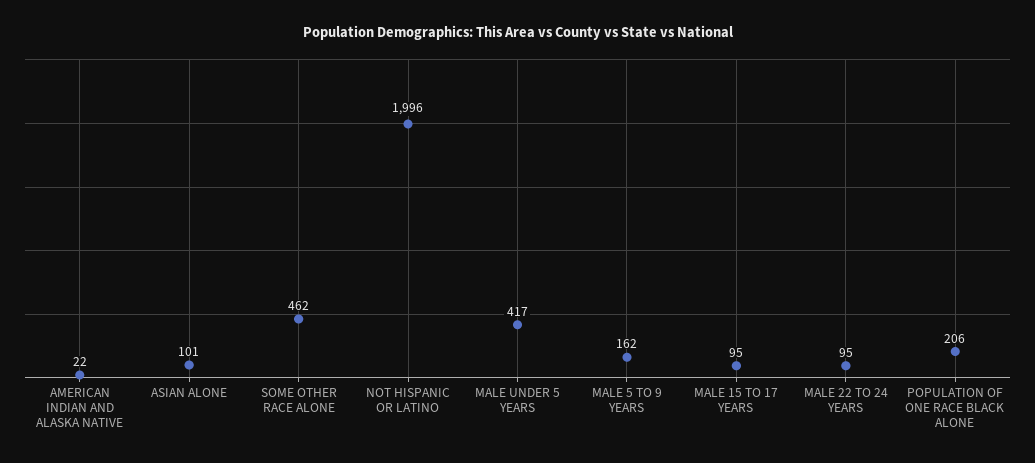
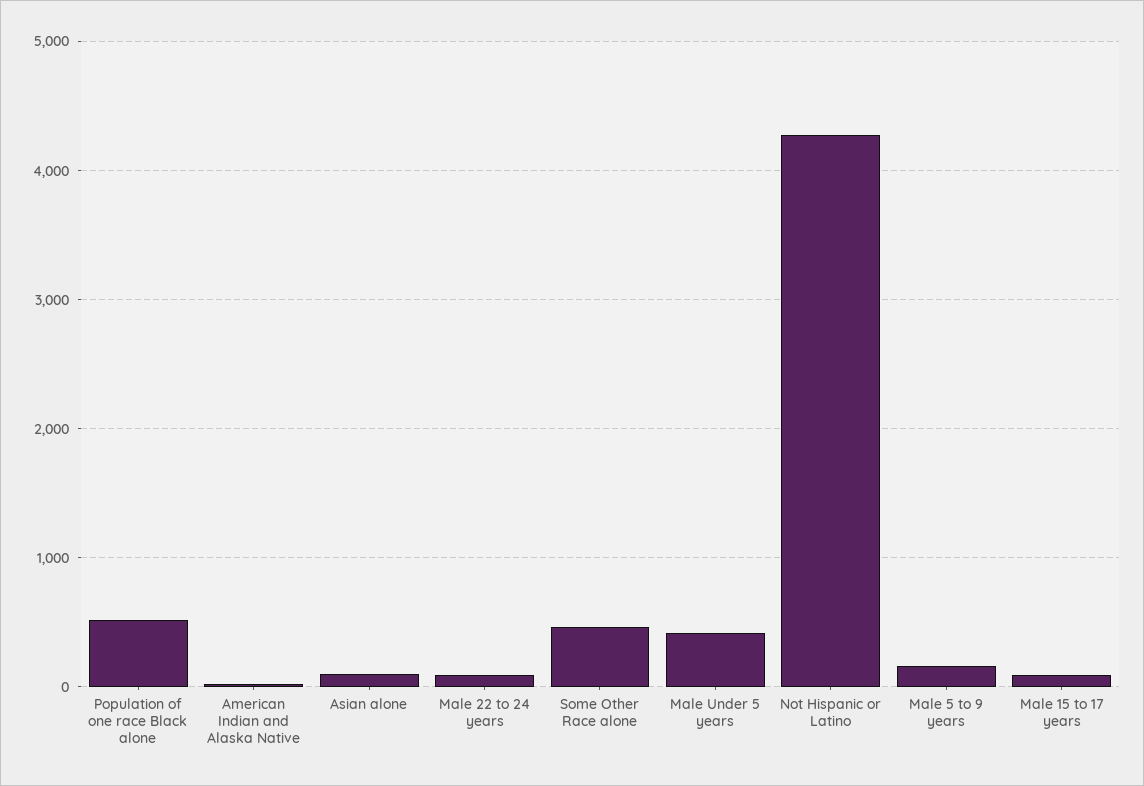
NOT HISPANIC OR LATINO: 1996 -> 4300
POPULATION OF ONE RACE BLACK ALONE: 206 -> 500

